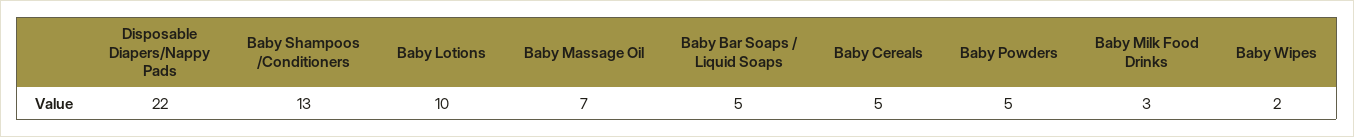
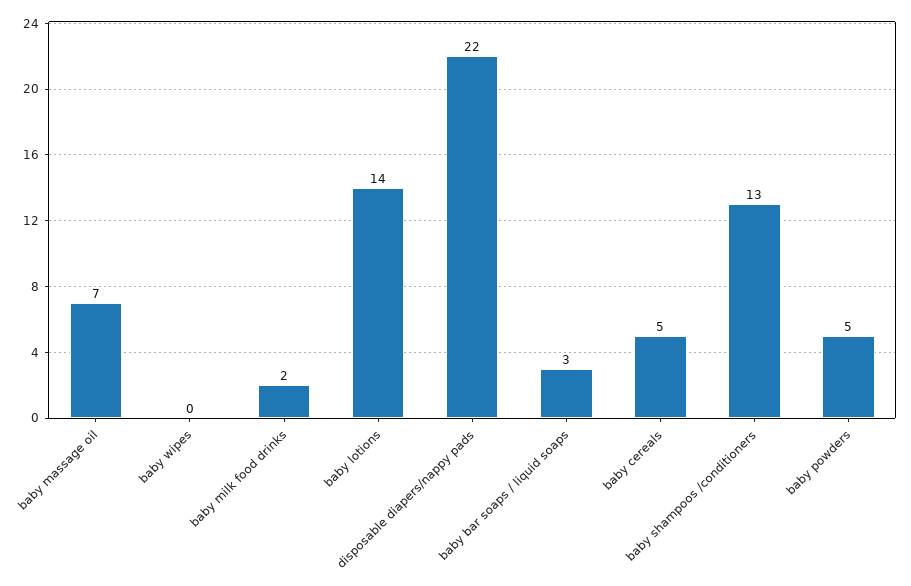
Baby Lotions: 10 -> 14
Baby Bar Soaps / Liquid Soaps: 5 -> 3
Baby Milk Food Drinks: 3 -> 2
Baby Wipes: 2 -> 0

